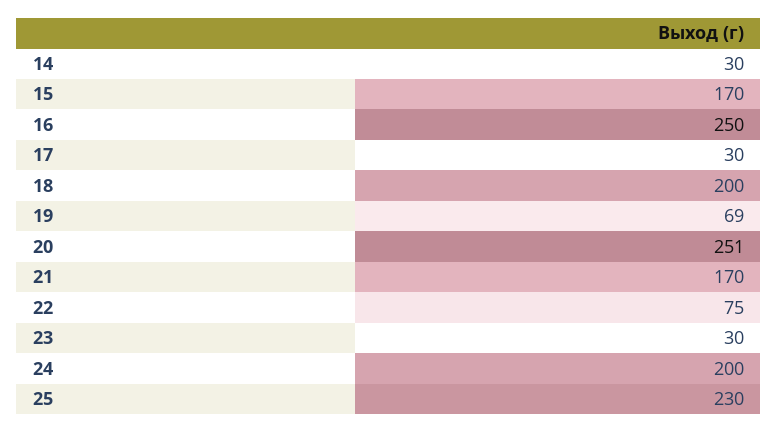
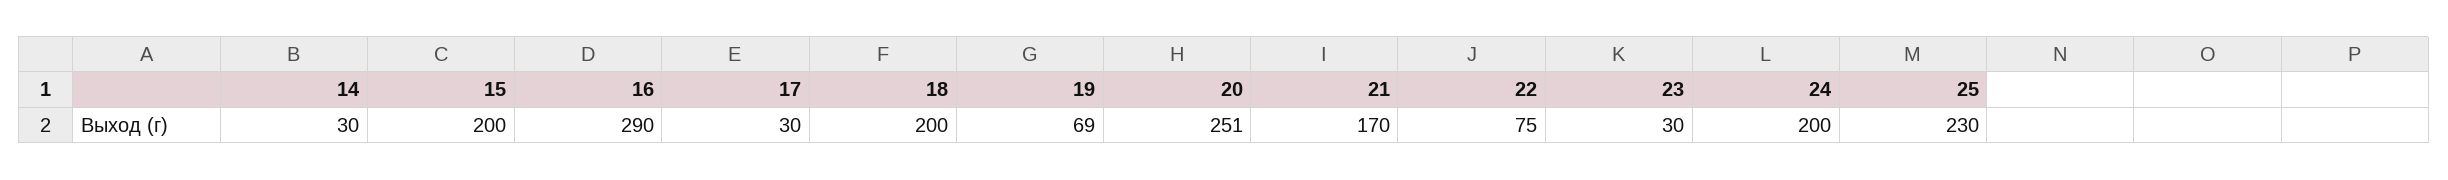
15: 170 -> 200
16: 250 -> 290

